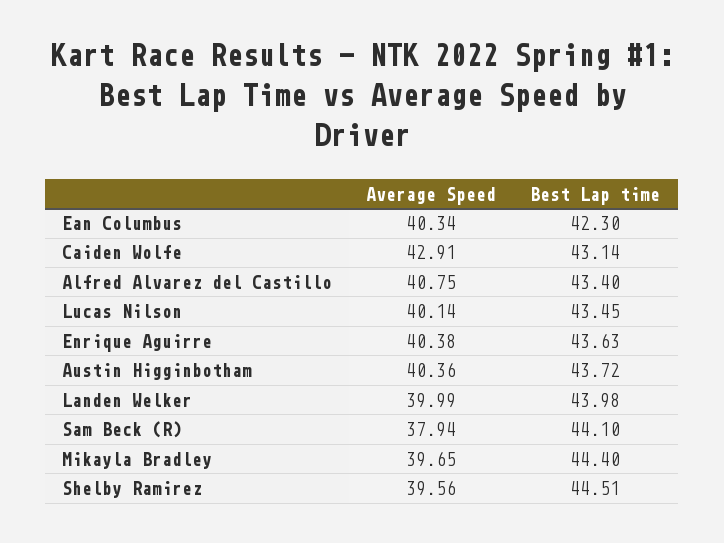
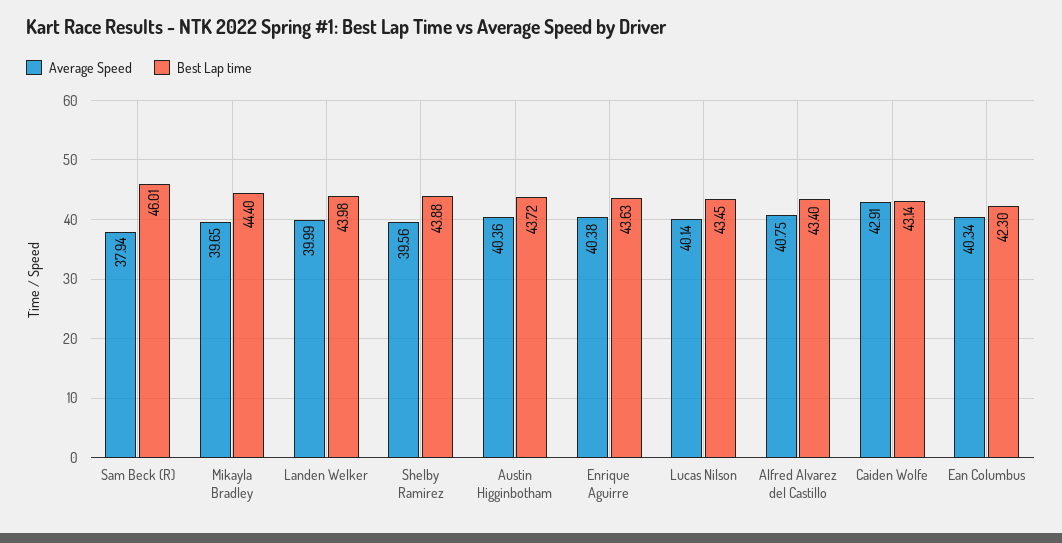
Best Lap time, Sam Beck (R): 44.1 -> 46.01
Best Lap time, Shelby Ramirez: 44.51 -> 43.88

